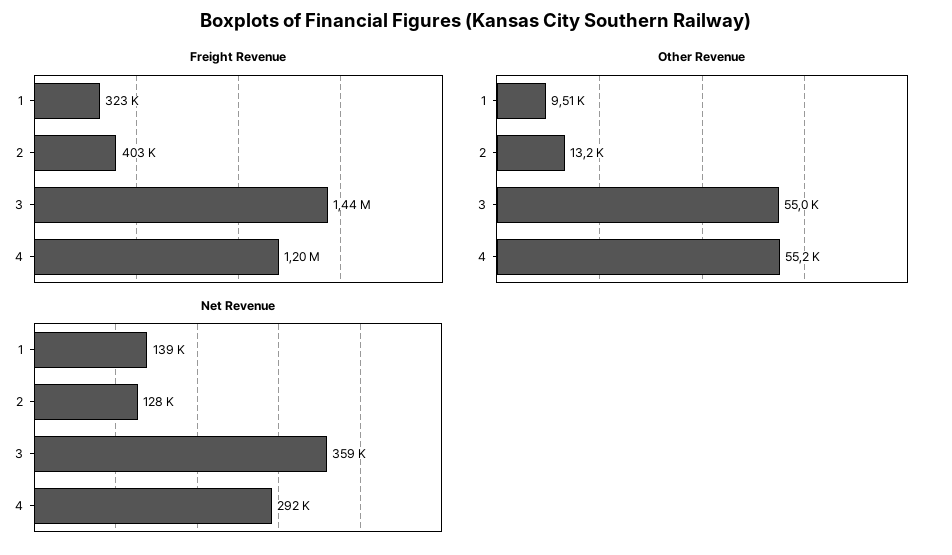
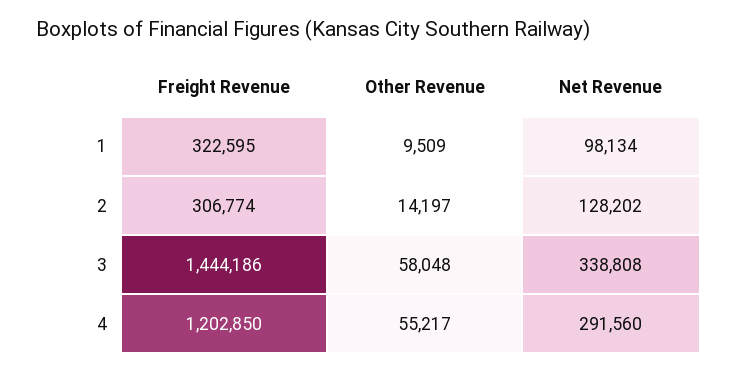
Freight Revenue, 2: 403000 -> 306774
Other Revenue, 2: 13200 -> 14197
Other Revenue, 3: 55000 -> 58048
Net Revenue, 1: 139000 -> 98134
Net Revenue, 3: 359000 -> 338808

